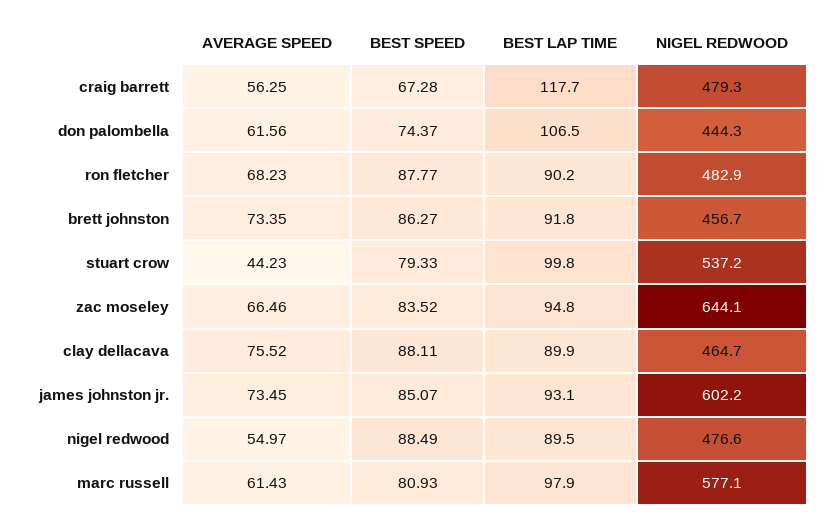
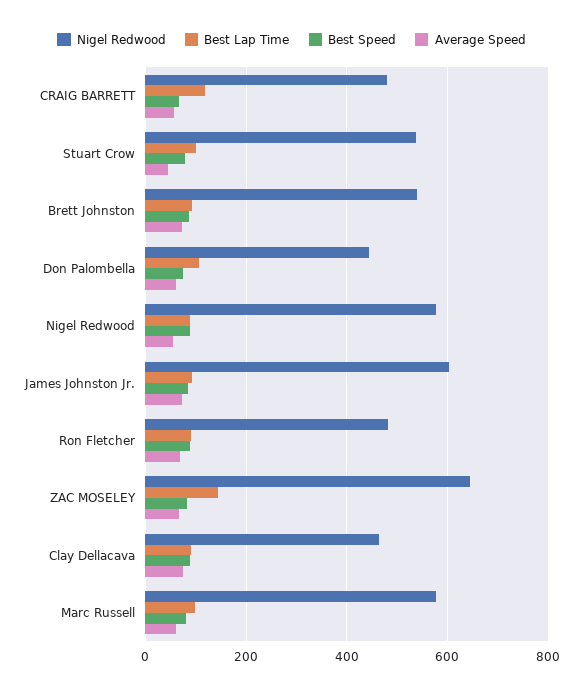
NIGEL REDWOOD, brett johnston: 456.7 -> 540
BEST LAP TIME, zac moseley: 94.8 -> 140
NIGEL REDWOOD, nigel redwood: 476.6 -> 580

